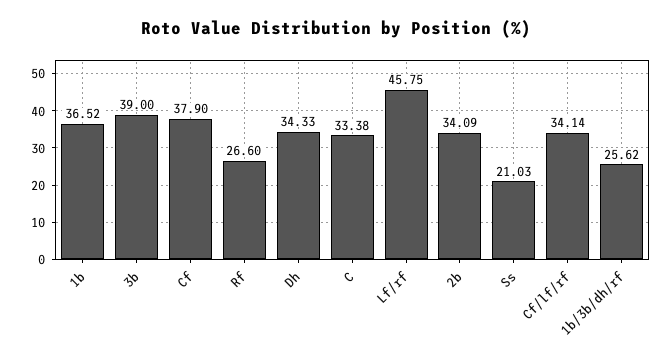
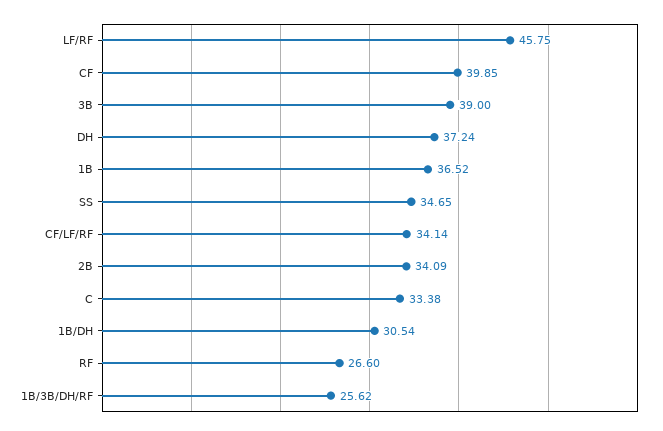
Cf: 37.9 -> 39.85
Dh: 34.33 -> 37.24
Ss: 21.03 -> 34.65
1B/DH: none -> 30.54

